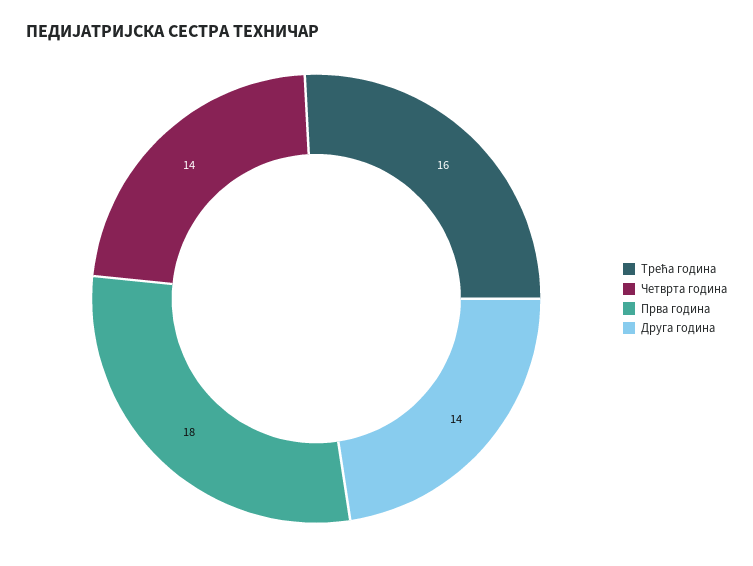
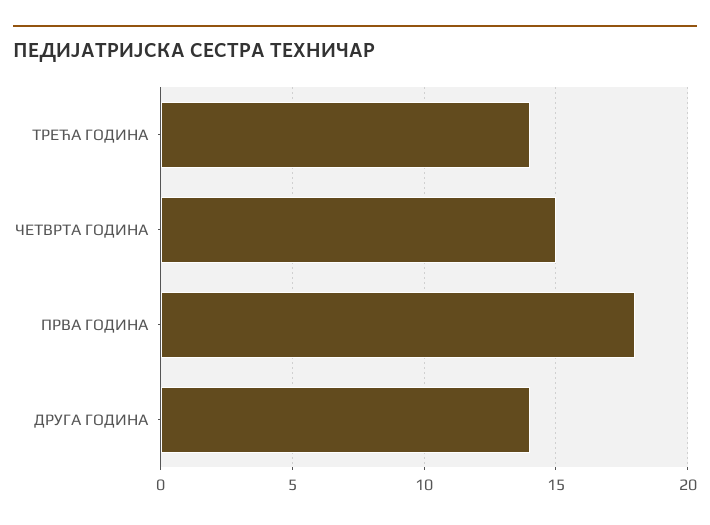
Трећа година: 16 -> 14
Четврта година: 14 -> 15

